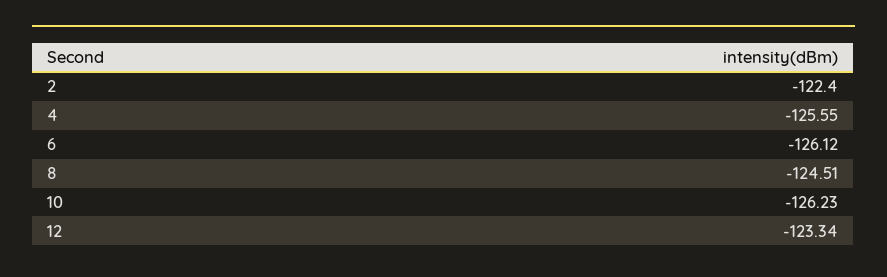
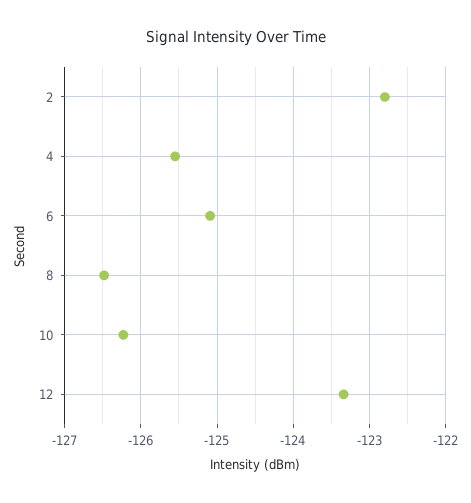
2: -122.4 -> -122.8
6: -126.12 -> -125.1
8: -124.51 -> -126.5

